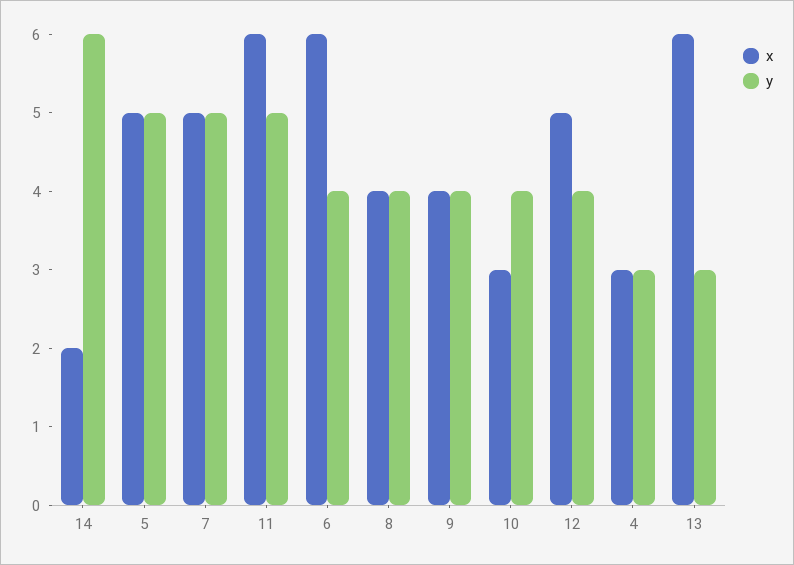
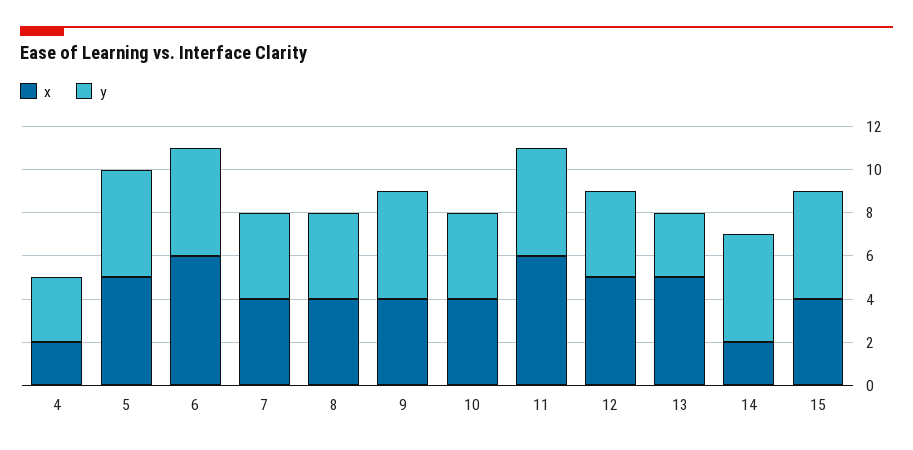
y, 14: 6 -> 5
x, 7: 5 -> 4
y, 7: 5 -> 4
y, 6: 4 -> 5
y, 9: 4 -> 5
x, 10: 3 -> 4
x, 4: 3 -> 2
x, 13: 6 -> 5
x, 15: none -> 4
y, 15: none -> 5

